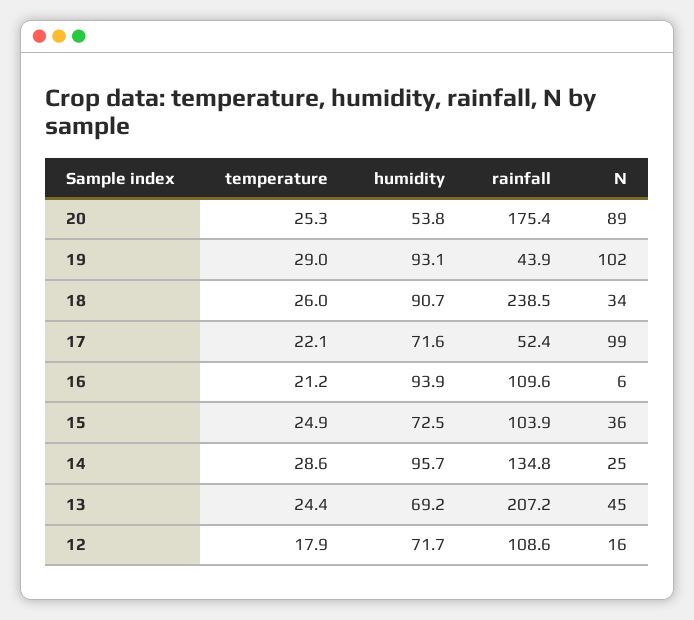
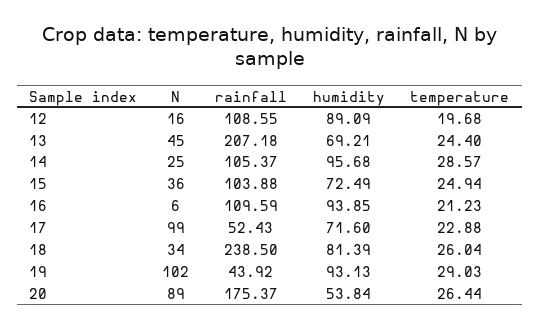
temperature, 20: 25.3 -> 26.44
humidity, 18: 90.7 -> 81.39
temperature, 17: 22.1 -> 22.88
rainfall, 14: 134.8 -> 105.37
temperature, 12: 17.9 -> 19.68
humidity, 12: 71.7 -> 89.09

